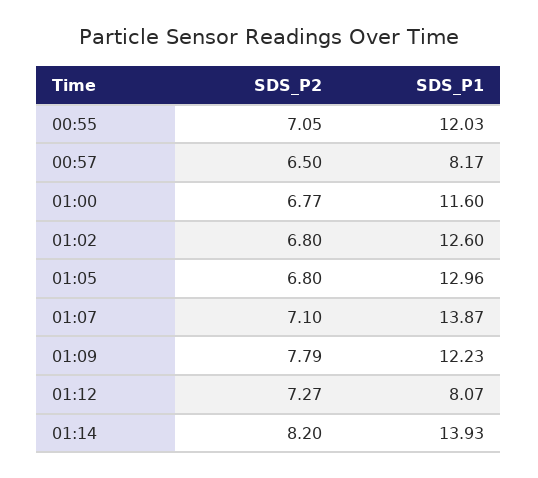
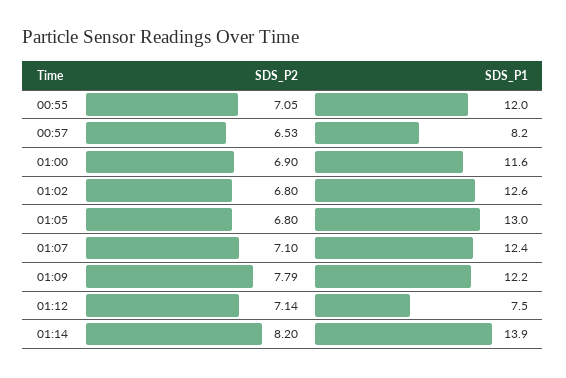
SDS_P2, 00:57: 6.5 -> 6.53
SDS_P2, 01:00: 6.77 -> 6.9
SDS_P1, 01:07: 13.87 -> 12.4
SDS_P2, 01:12: 7.27 -> 7.14
SDS_P1, 01:12: 8.07 -> 7.5

